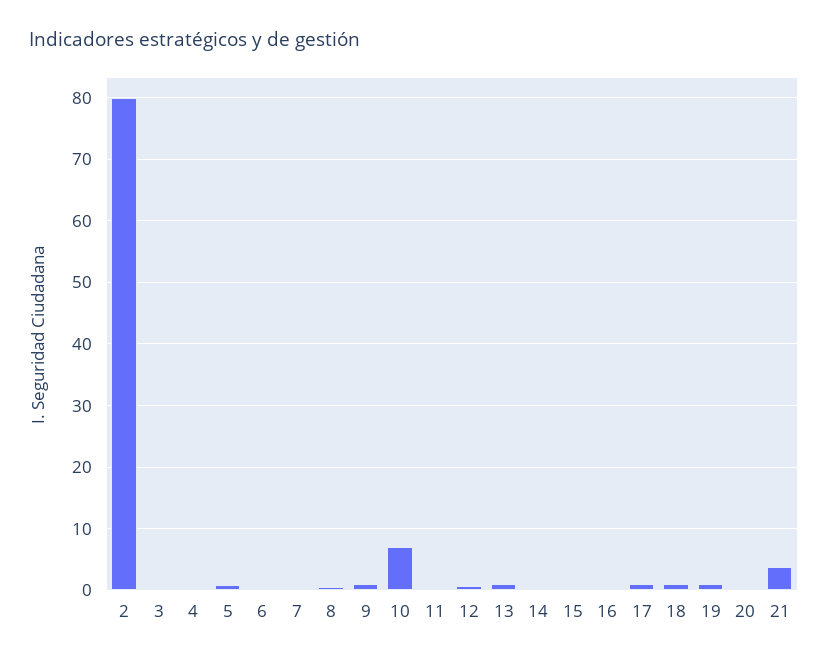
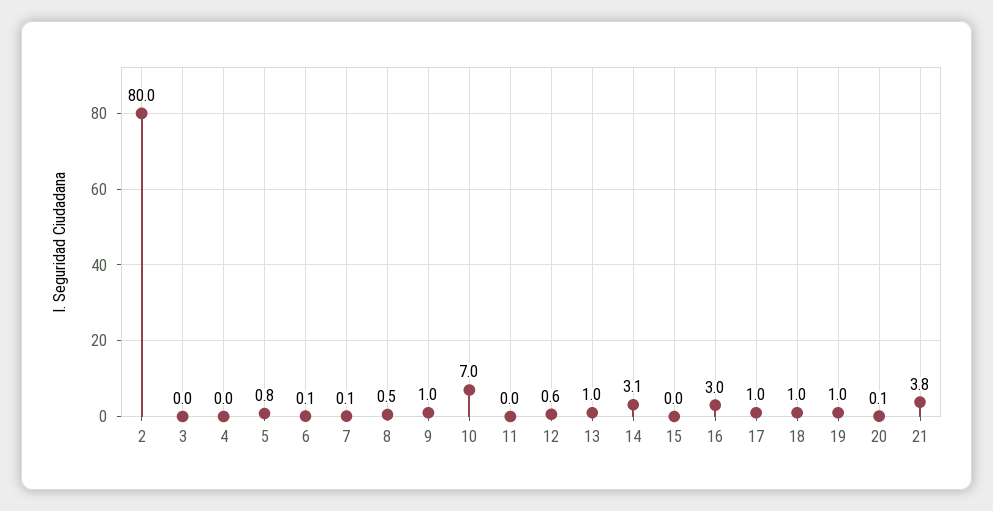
14: 0 -> 3.1
16: 0 -> 3

